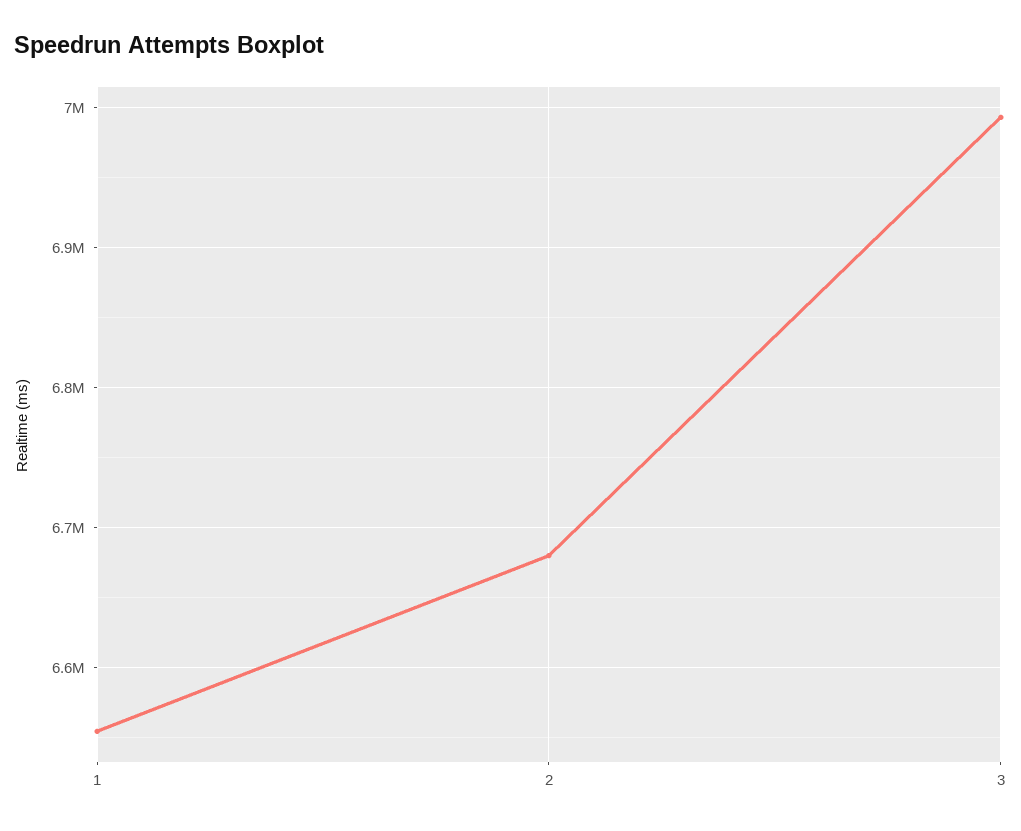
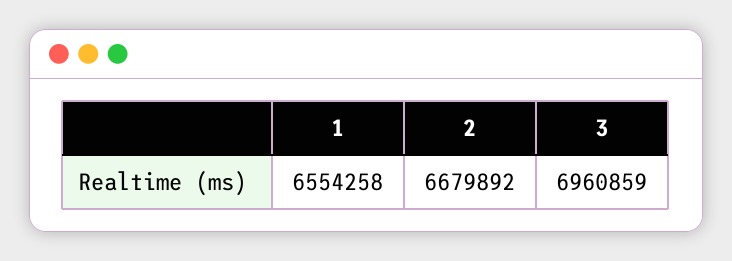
3: 6990000 -> 6960859

